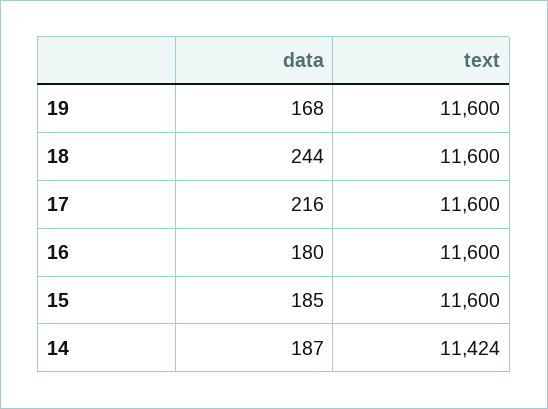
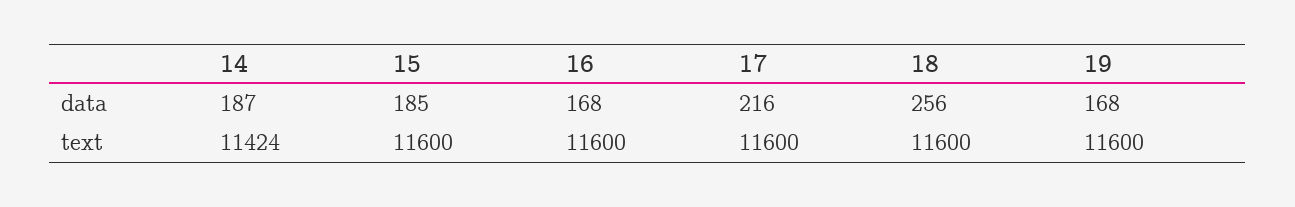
data, 18: 244 -> 256
data, 16: 180 -> 168

